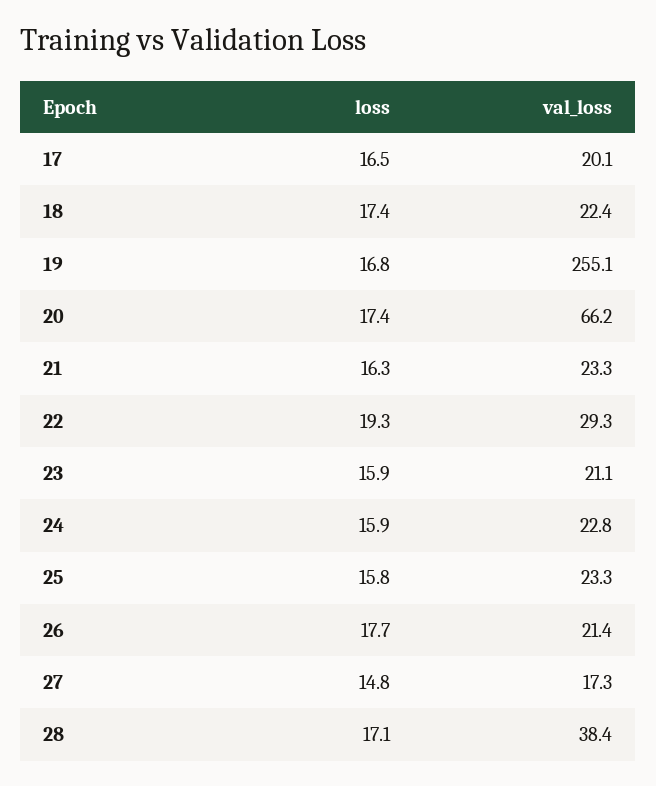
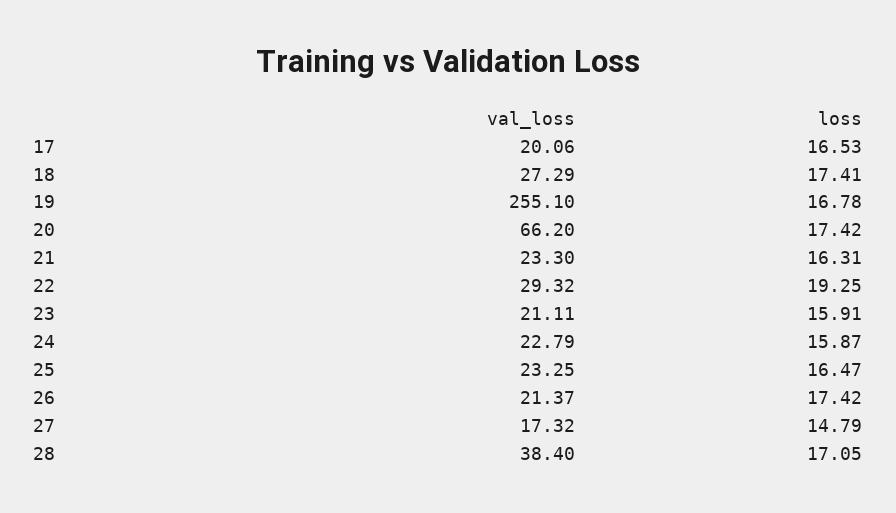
val_loss, 18: 22.4 -> 27.29
loss, 25: 15.8 -> 16.47
loss, 26: 17.7 -> 17.42

